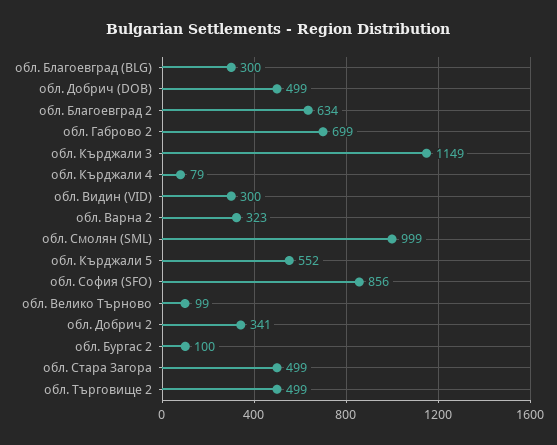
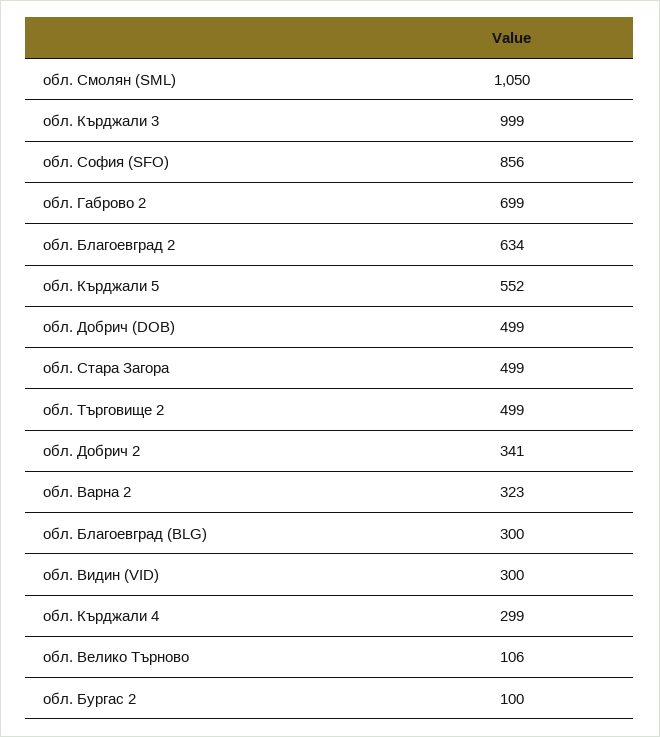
обл. Кърджали 3: 1149 -> 999
обл. Кърджали 4: 79 -> 299
обл. Смолян (SML): 999 -> 1050
обл. Велико Търново: 99 -> 106

